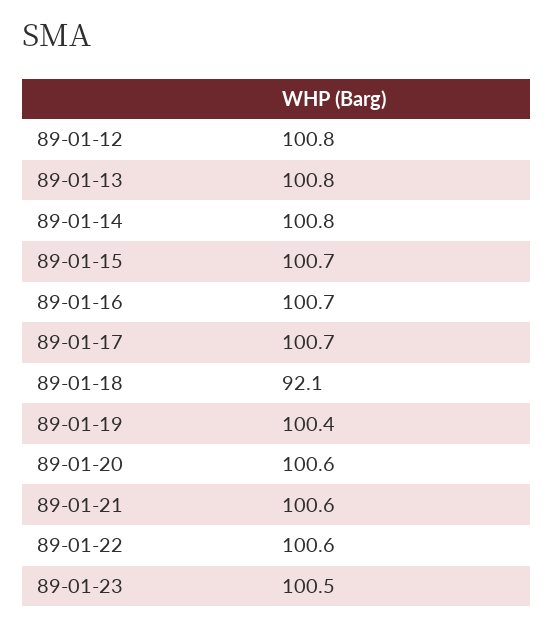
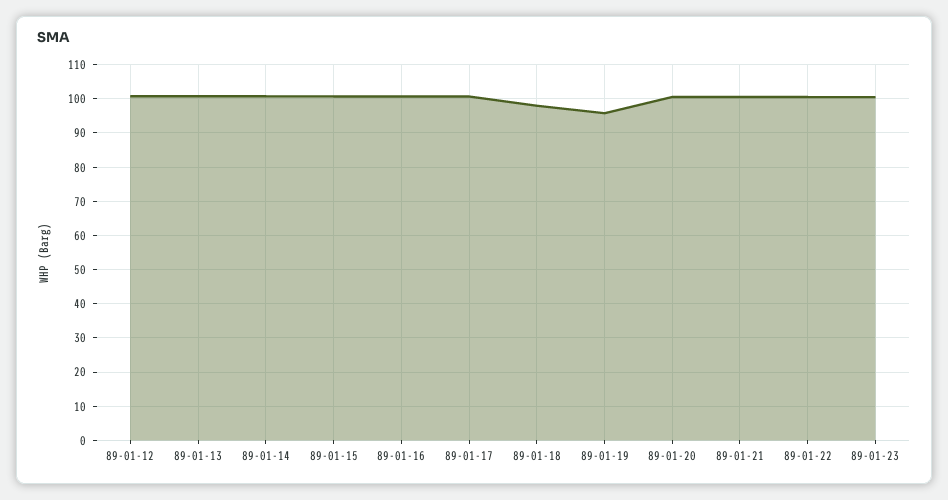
89-01-18: 92.1 -> 98
89-01-19: 100.4 -> 96

